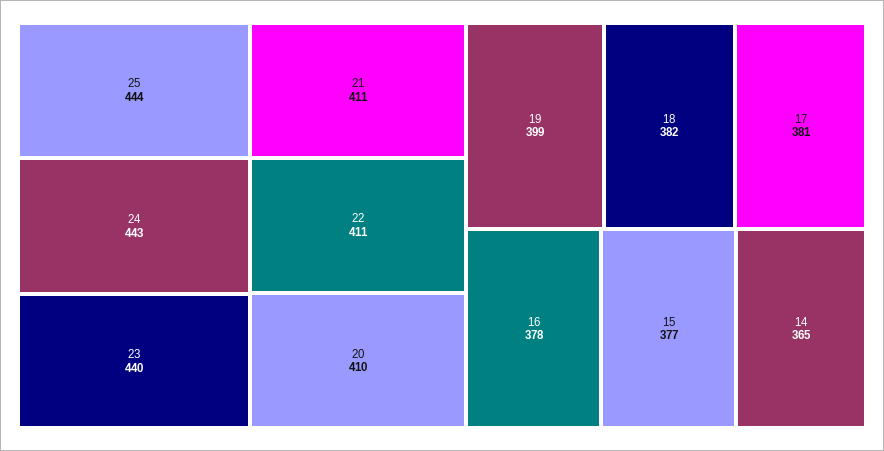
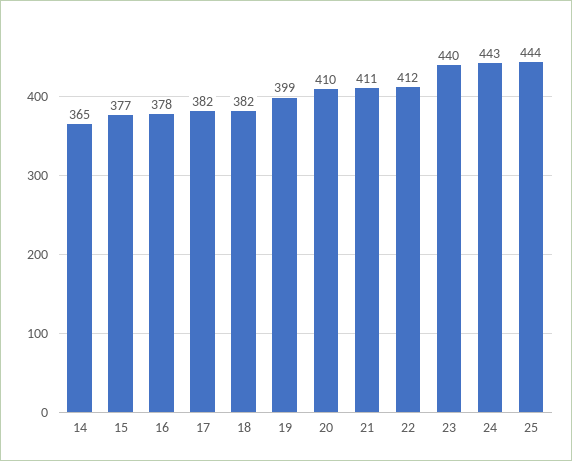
22: 411 -> 412
17: 381 -> 382

